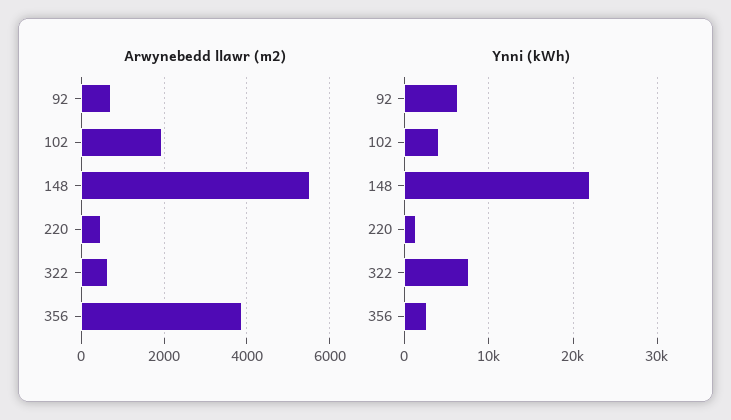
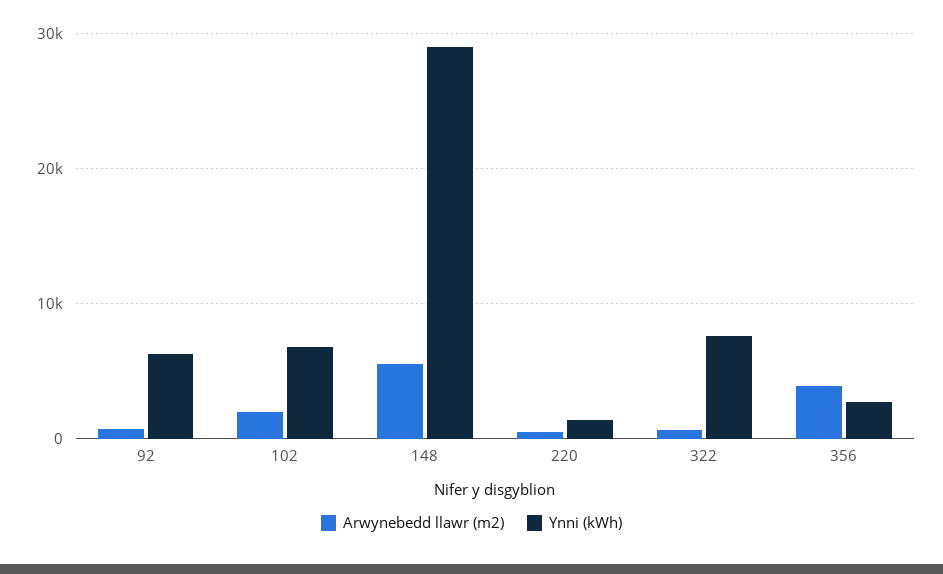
Ynni (kWh), 102: 4000 -> 7000
Ynni (kWh), 148: 22000 -> 29000

